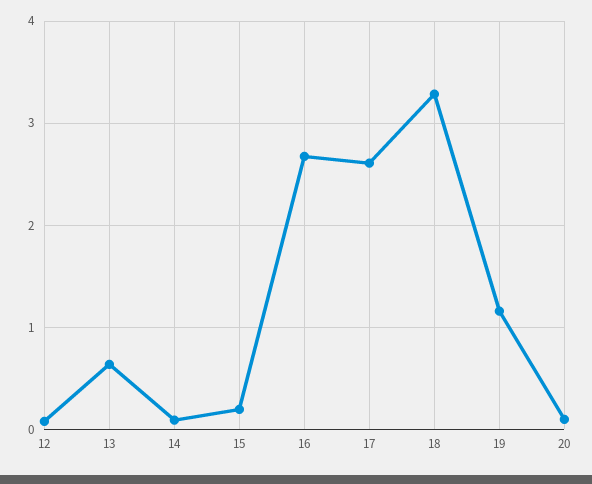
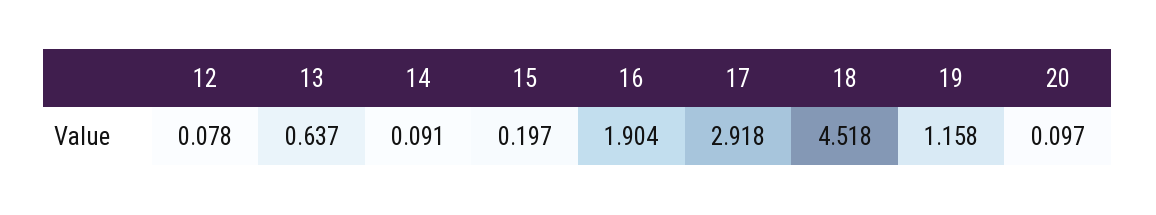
16: 2.7 -> 1.904
17: 2.6 -> 2.918
18: 3.3 -> 4.518

